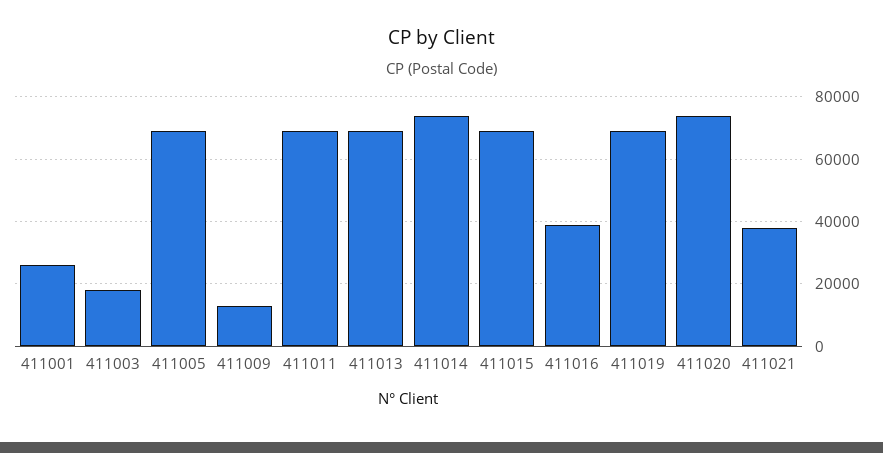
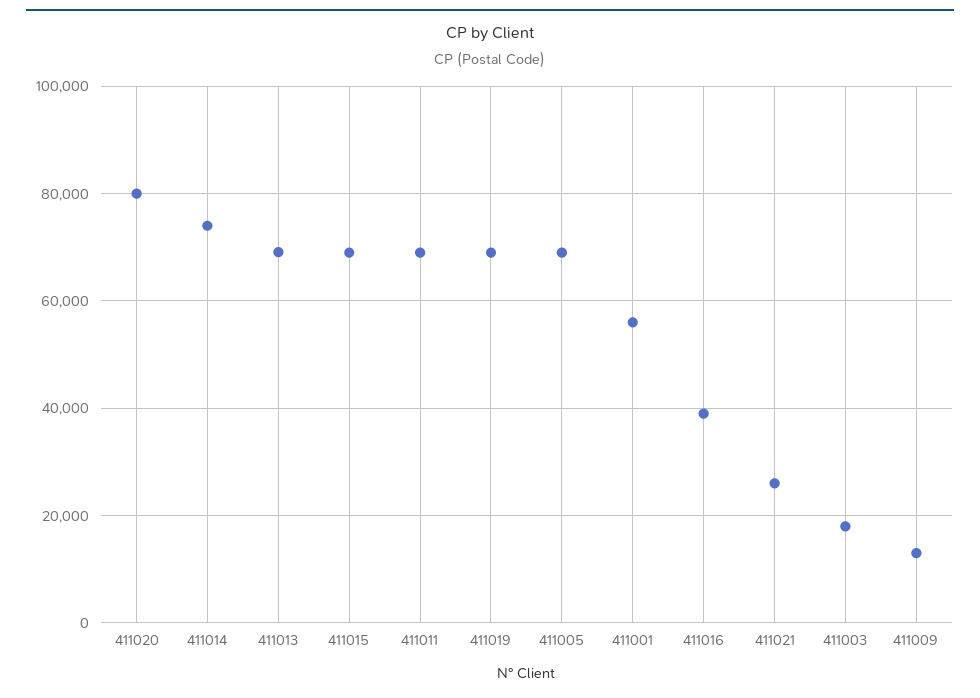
411001: 26000 -> 56000
411020: 74000 -> 80000
411021: 38000 -> 26000

